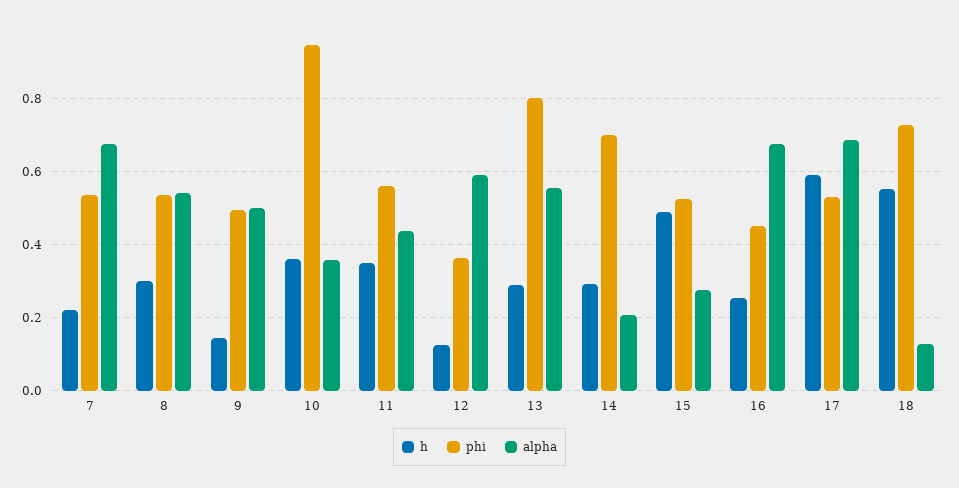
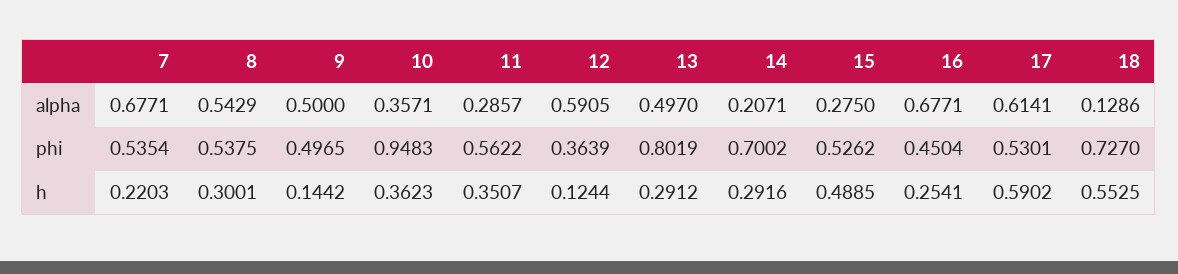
alpha, 11: 0.44 -> 0.2857
alpha, 13: 0.56 -> 0.497
alpha, 17: 0.68 -> 0.6141

